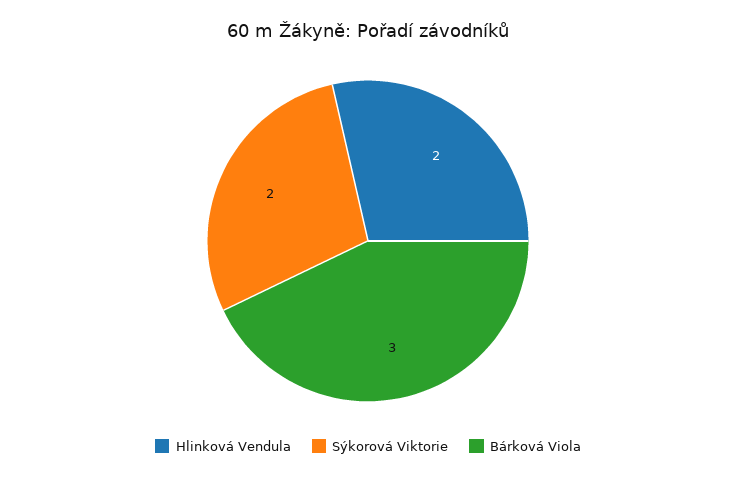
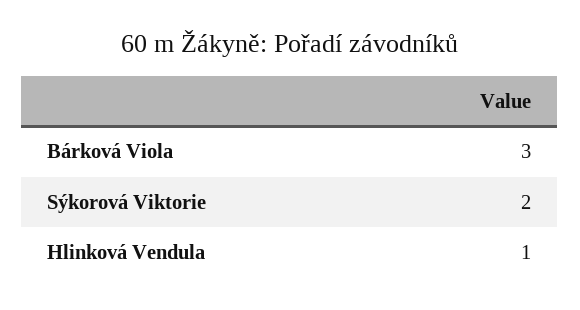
Hlinková Vendula: 2 -> 1

